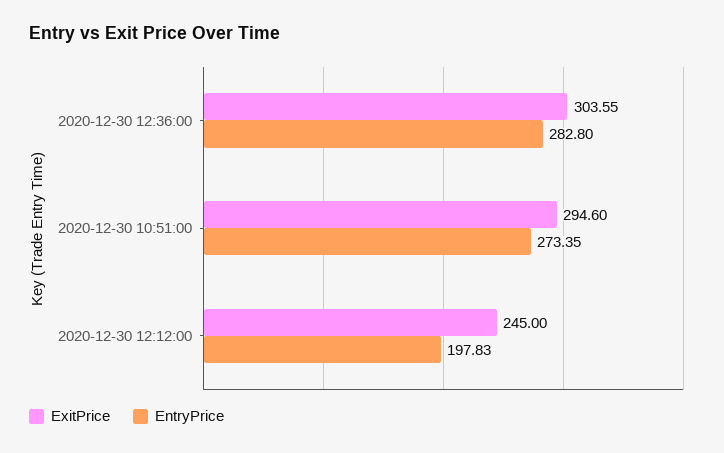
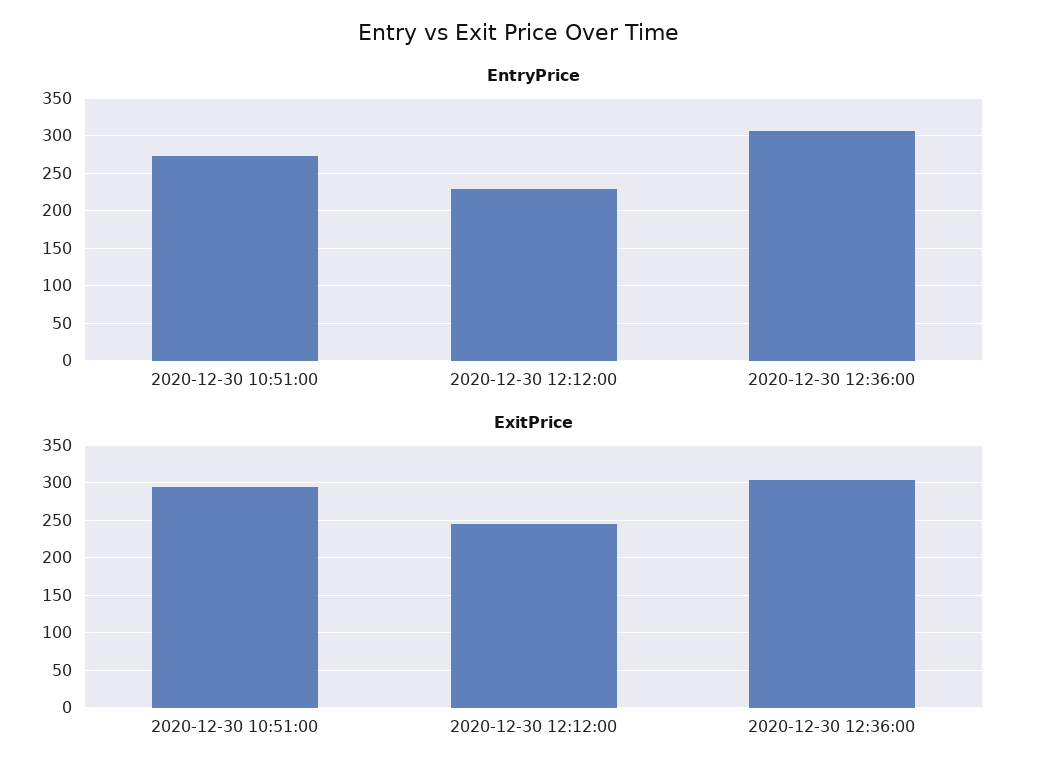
EntryPrice, 2020-12-30 12:36:00: 282.8 -> 310
EntryPrice, 2020-12-30 12:12:00: 197.83 -> 230

